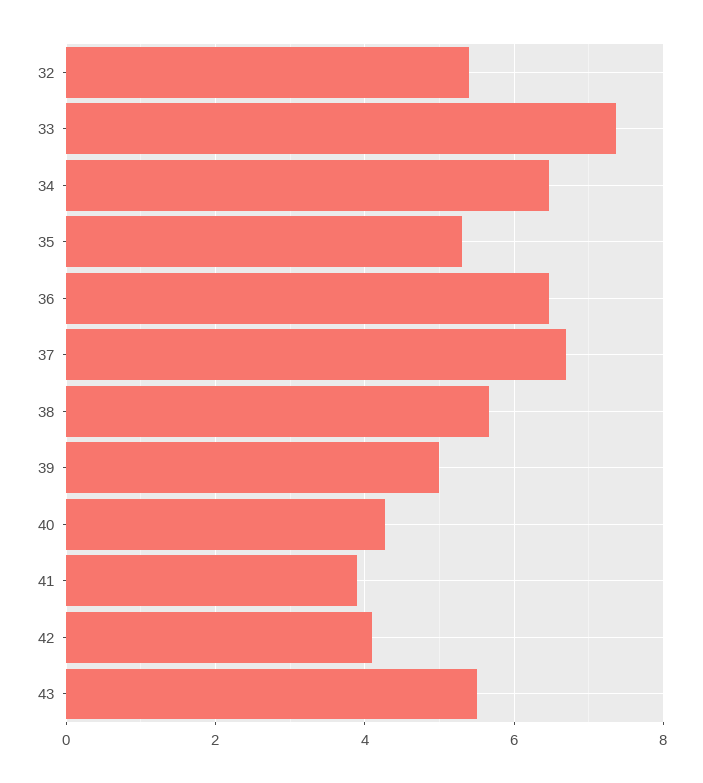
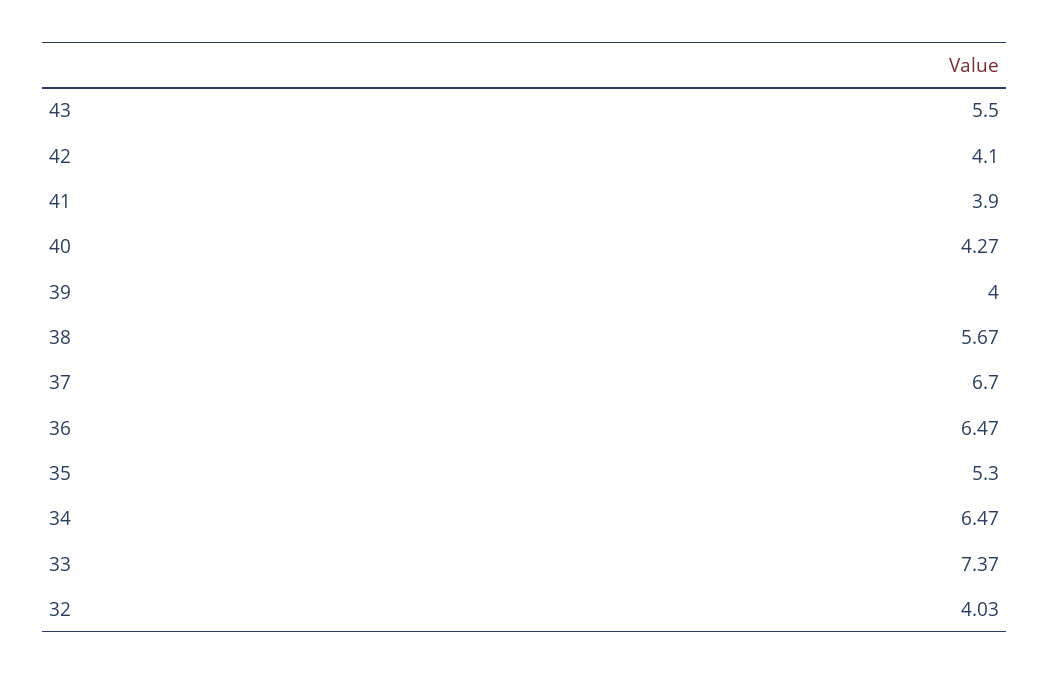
32: 5.4 -> 4.03
39: 5 -> 4

